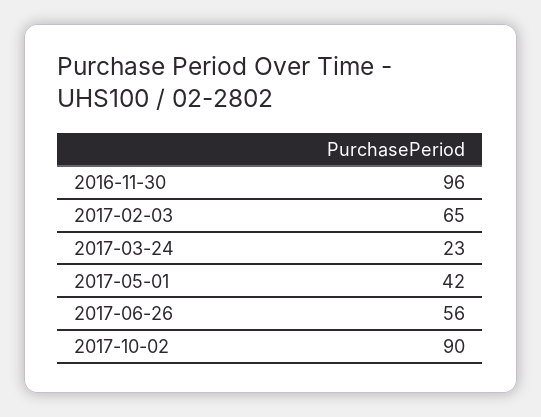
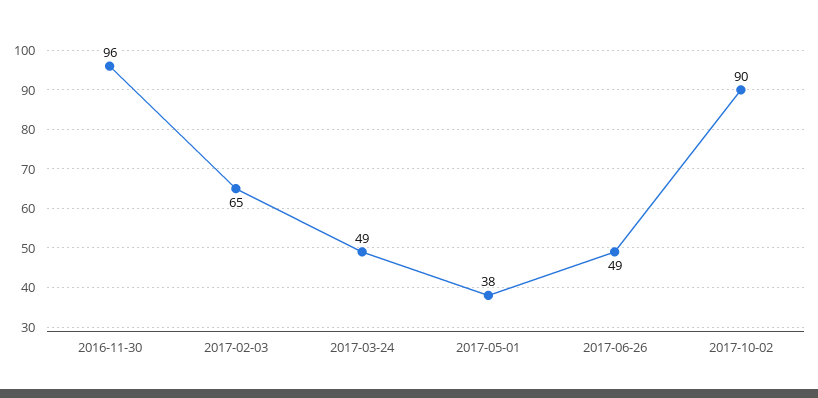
2017-03-24: 23 -> 49
2017-05-01: 42 -> 38
2017-06-26: 56 -> 49

